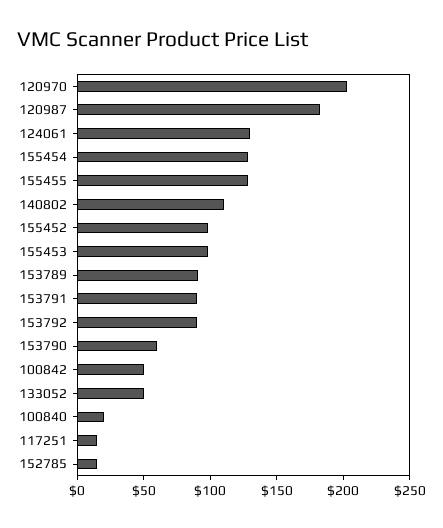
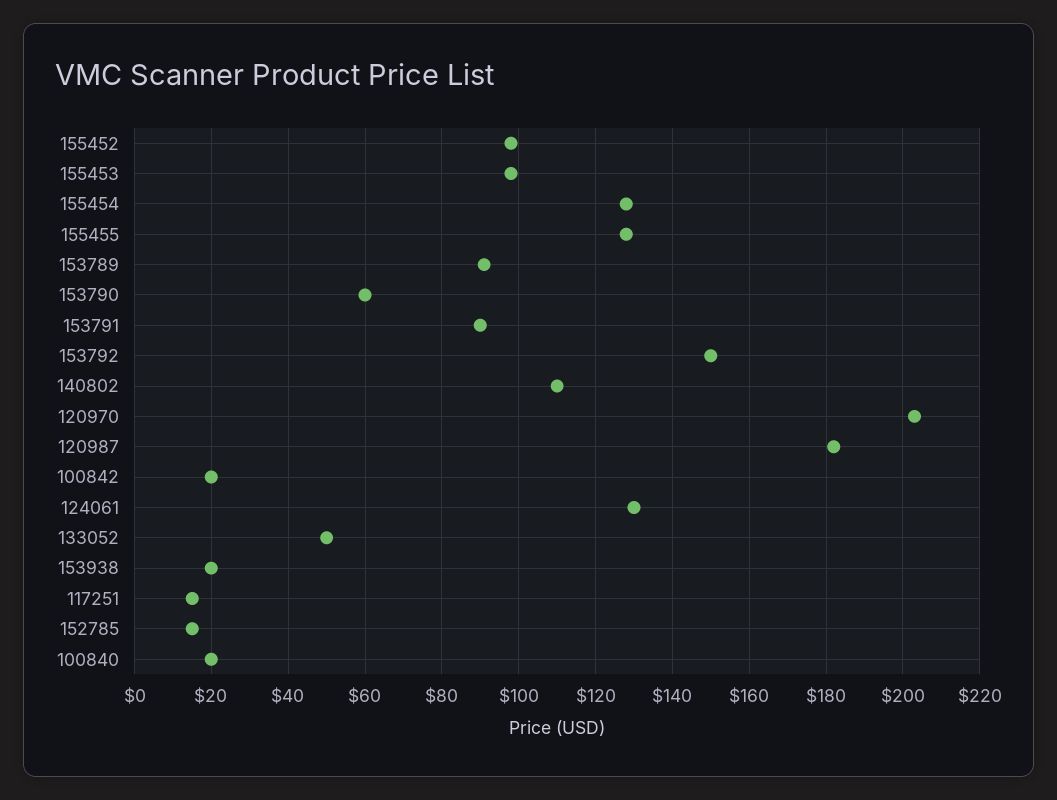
153792: 90 -> 150
100842: 50 -> 20
153938: none -> 20

